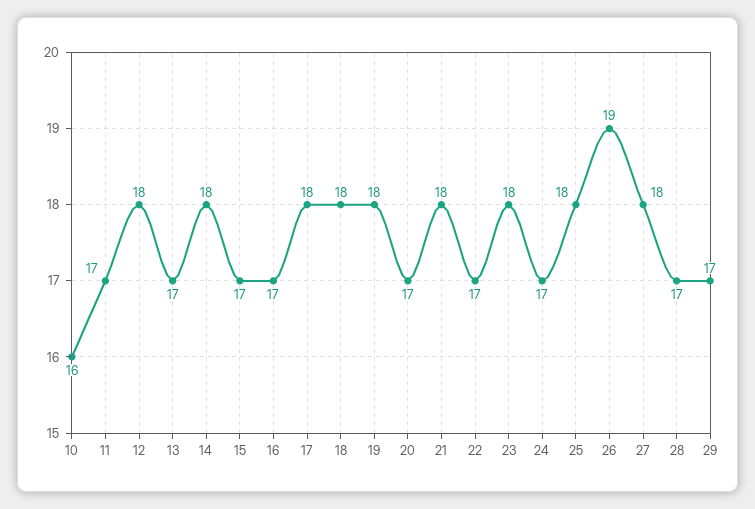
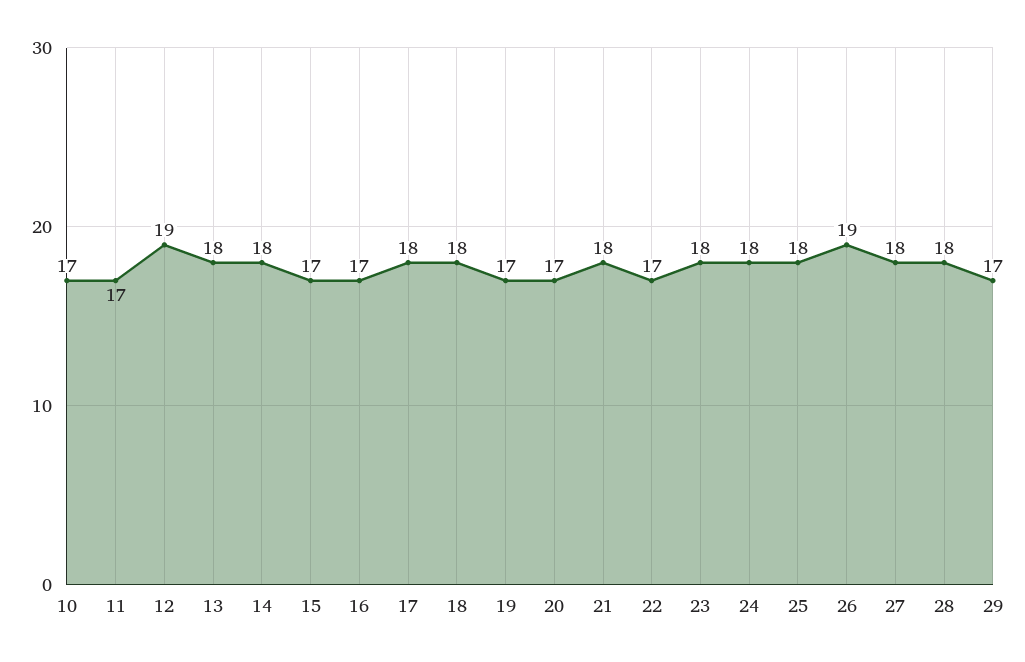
10: 16 -> 17
12: 18 -> 19
13: 17 -> 18
19: 18 -> 17
24: 17 -> 18
28: 17 -> 18

